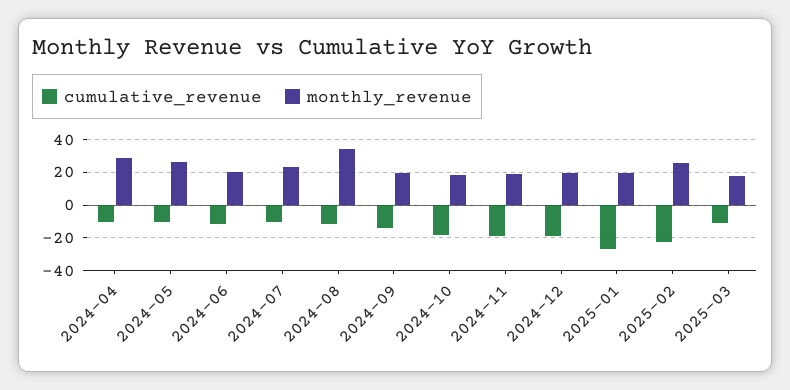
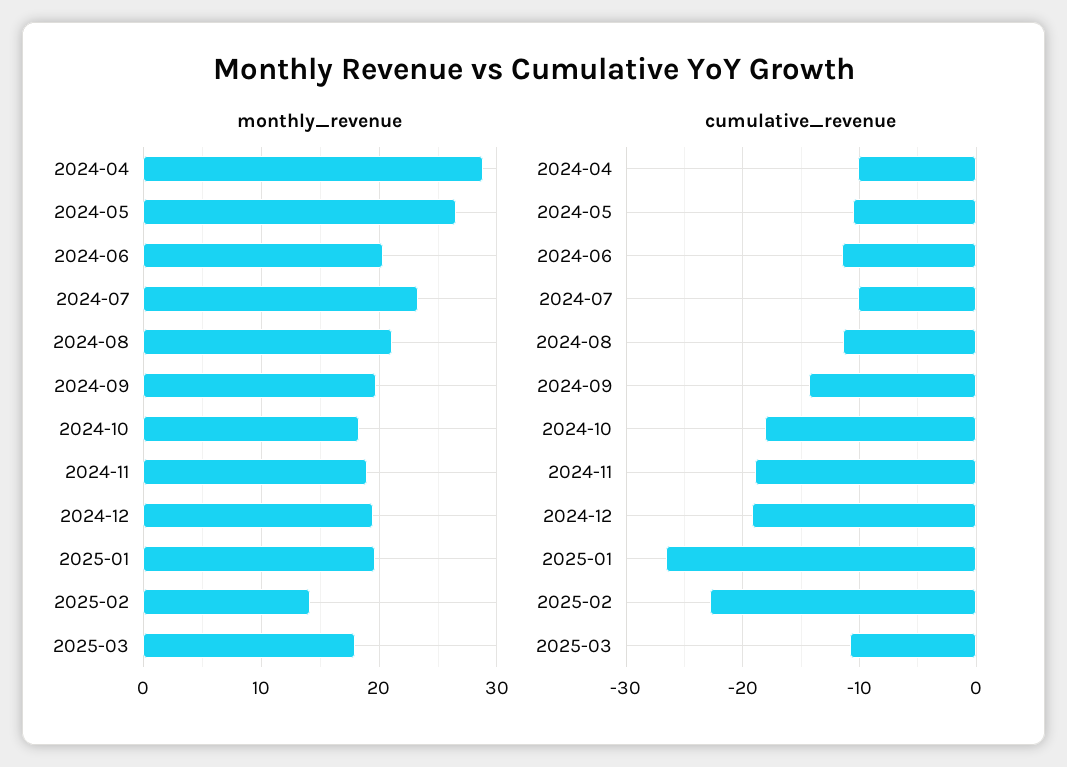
monthly_revenue, 2024-08: 35 -> 21
monthly_revenue, 2025-02: 25 -> 14

